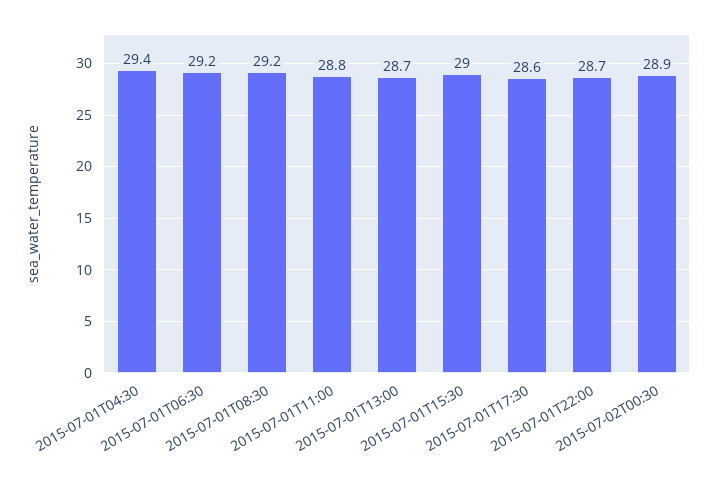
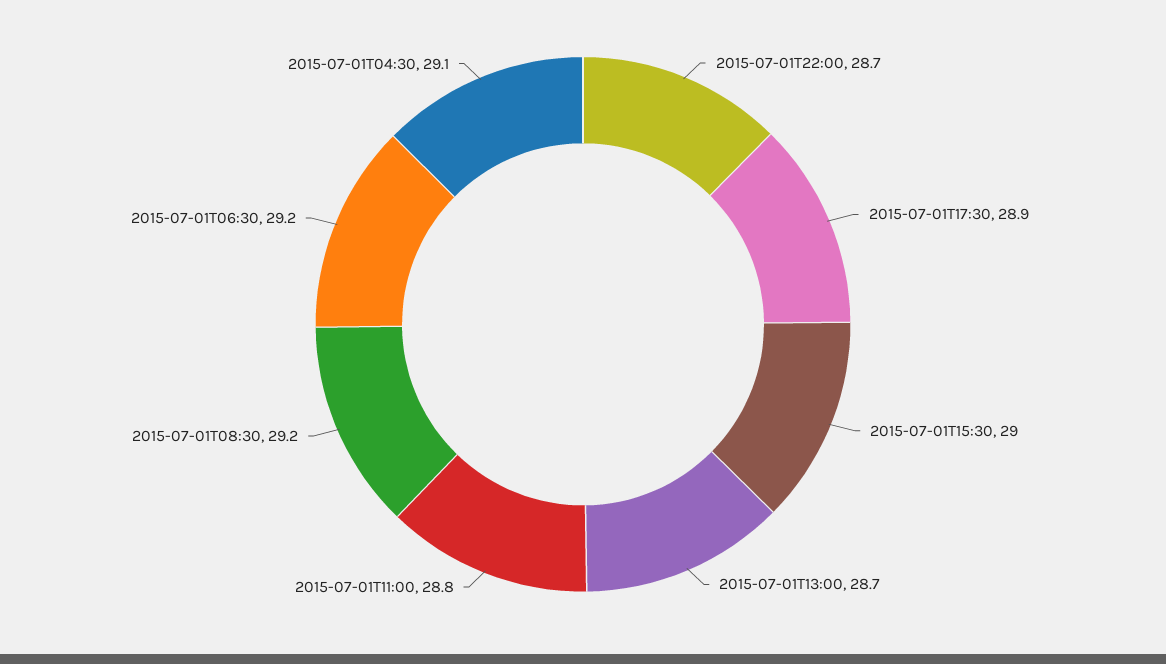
2015-07-01T04:30: 29.4 -> 29.1
2015-07-01T17:30: 28.6 -> 28.9
2015-07-02T00:30: 28.9 -> none

